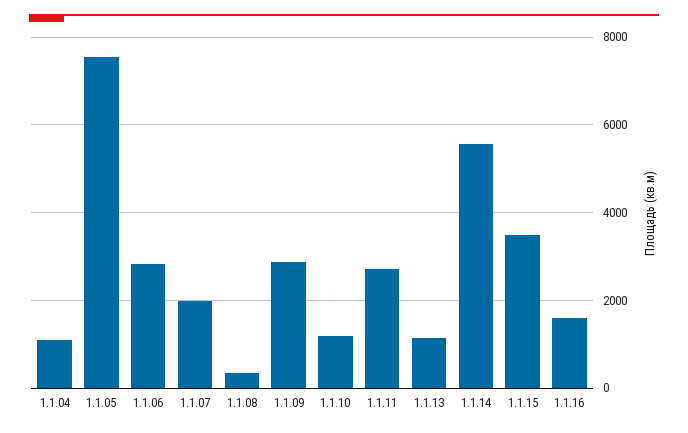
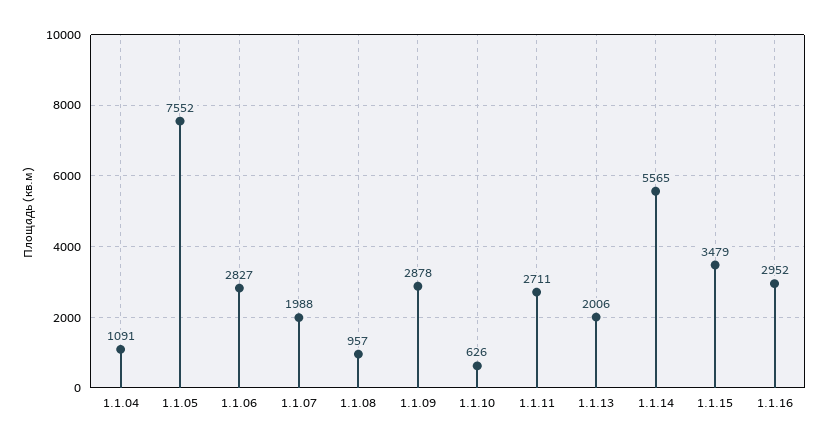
1.1.08: 400 -> 957
1.1.10: 1200 -> 626
1.1.13: 1200 -> 2006
1.1.16: 1600 -> 2952

